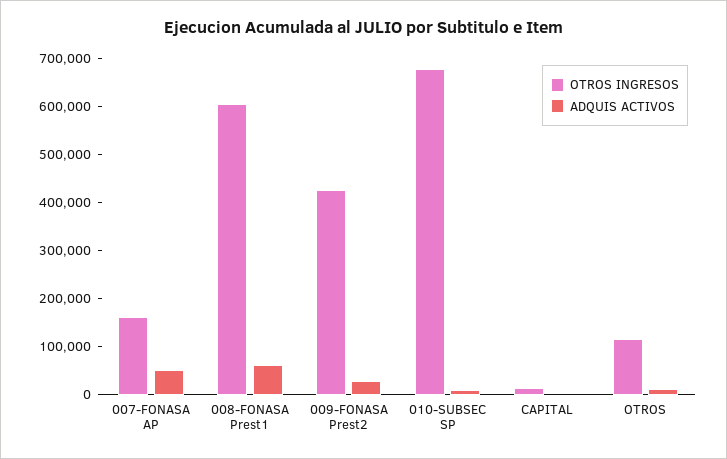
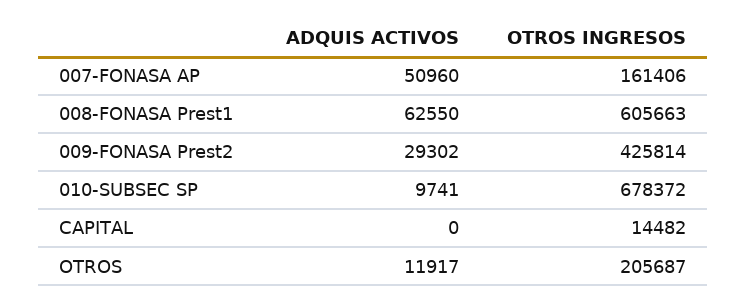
OTROS INGRESOS, OTROS: 120000 -> 205687

